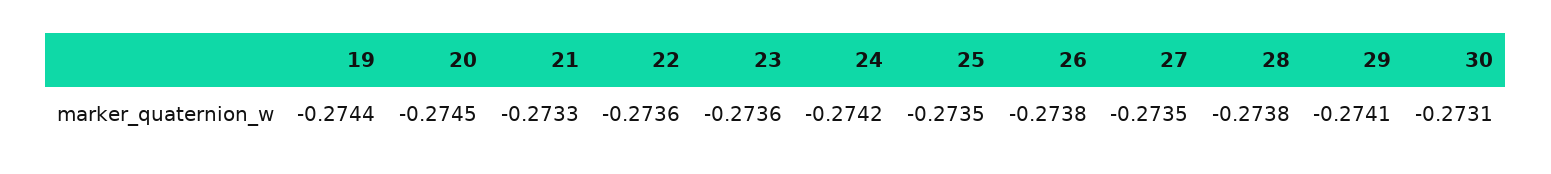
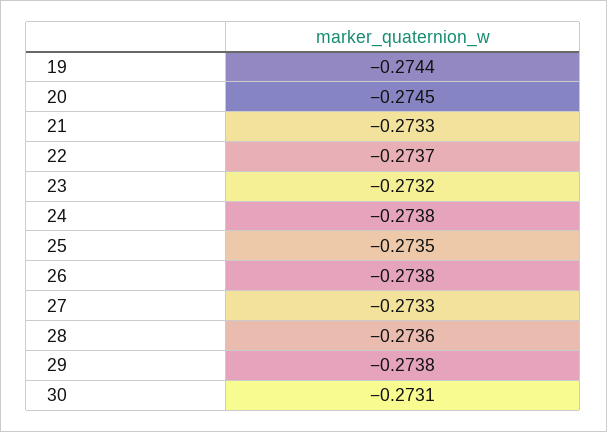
22: -0.2736 -> -0.2737
23: -0.2736 -> -0.2732
24: -0.2742 -> -0.2738
27: -0.2735 -> -0.2733
28: -0.2738 -> -0.2736
29: -0.2741 -> -0.2738

